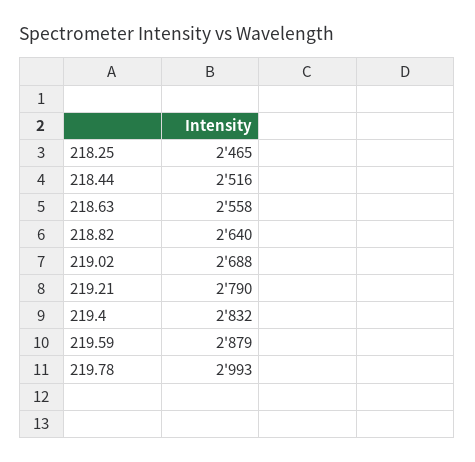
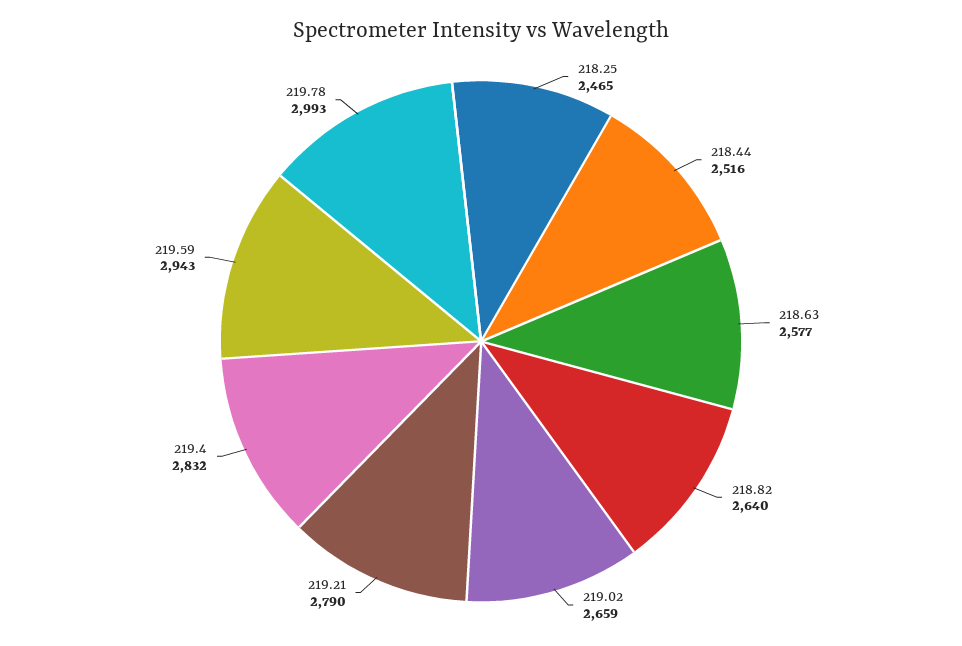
218.63: 2558 -> 2577
219.02: 2688 -> 2659
219.59: 2879 -> 2943

